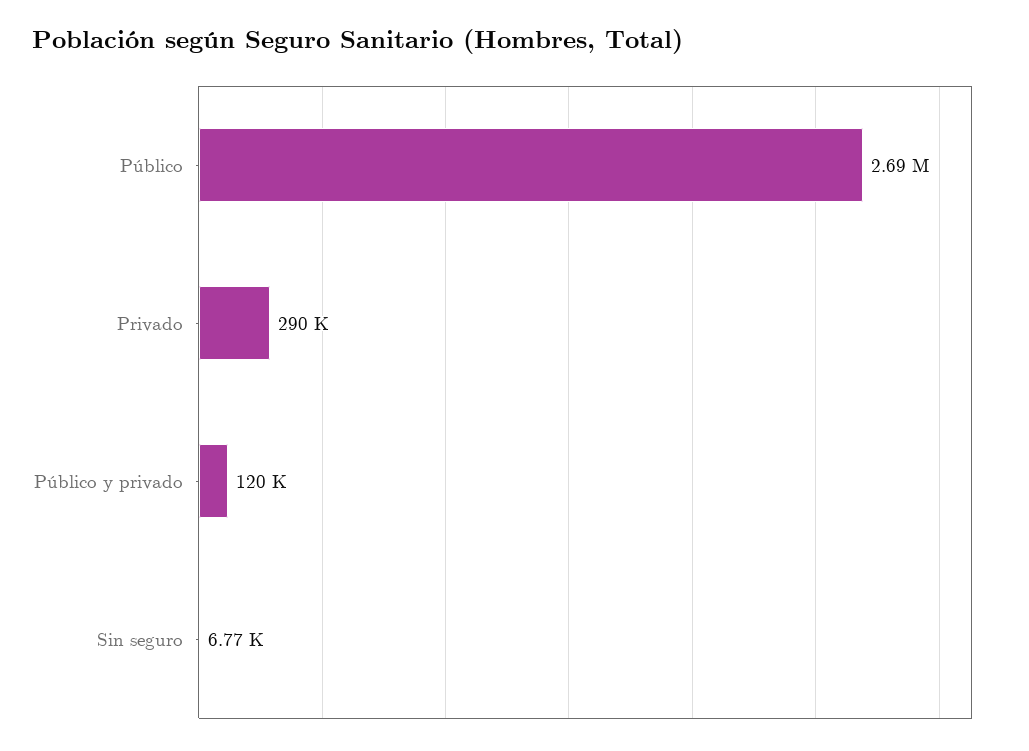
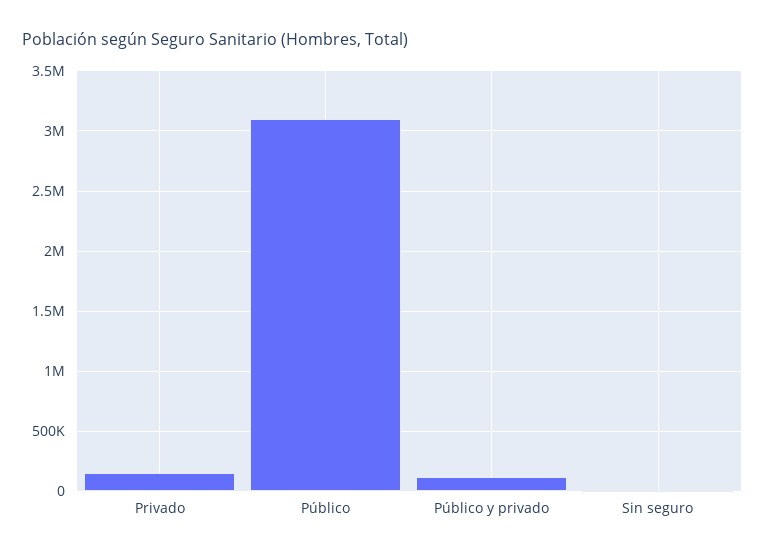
Público: 2690000 -> 3100000
Privado: 290000 -> 150000

